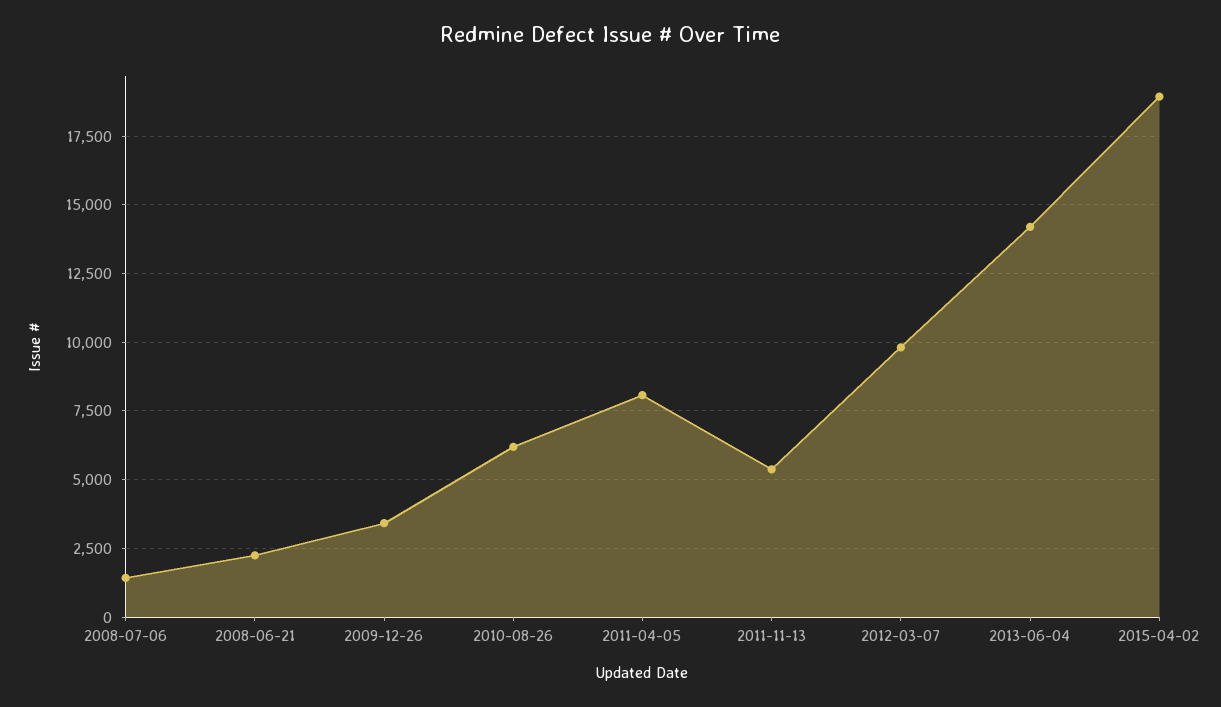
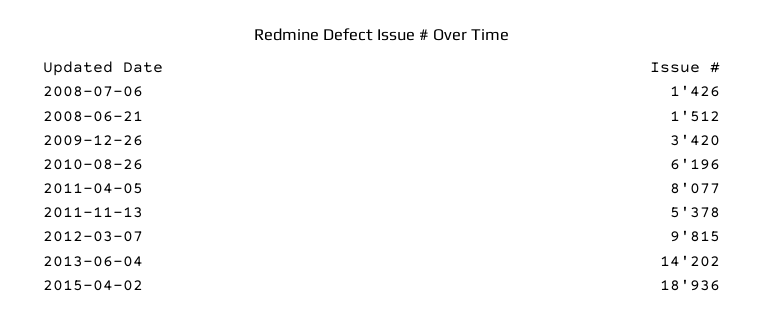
2008-06-21: 2250 -> 1512

